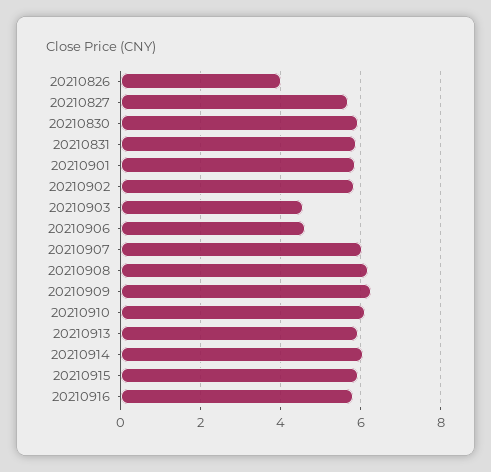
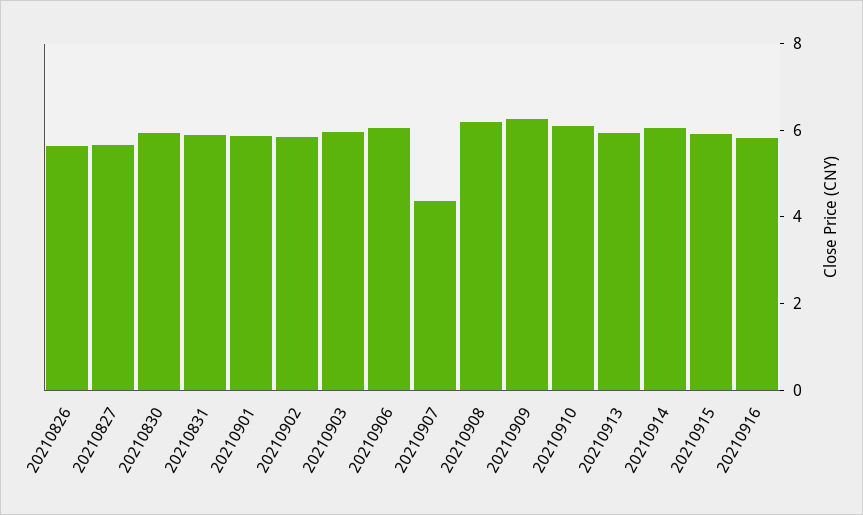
20210826: 4 -> 5.5
20210903: 4.6 -> 6
20210906: 4.6 -> 6
20210907: 6 -> 4.5

